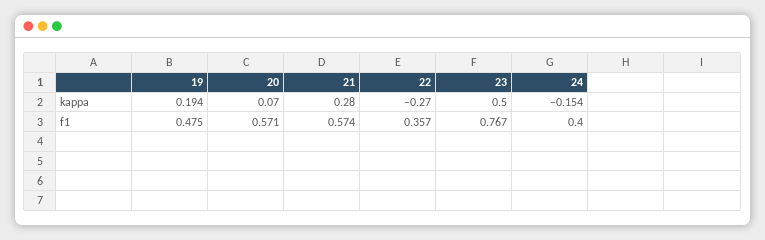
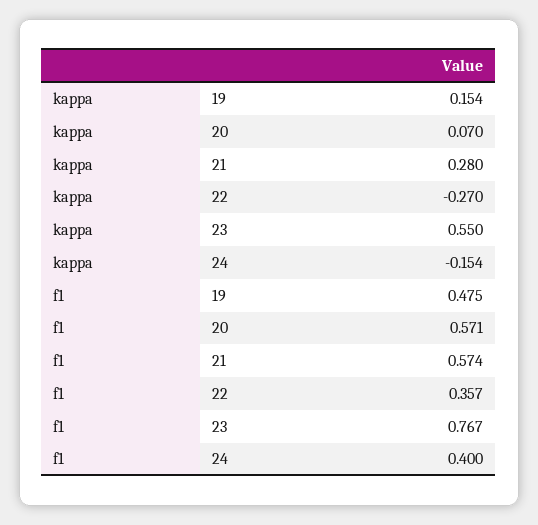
19, kappa: 0.194 -> 0.154
23, kappa: 0.5 -> 0.55

